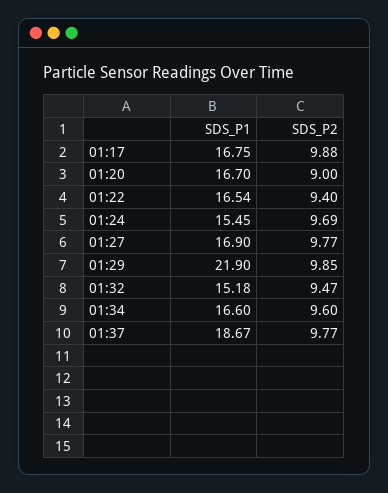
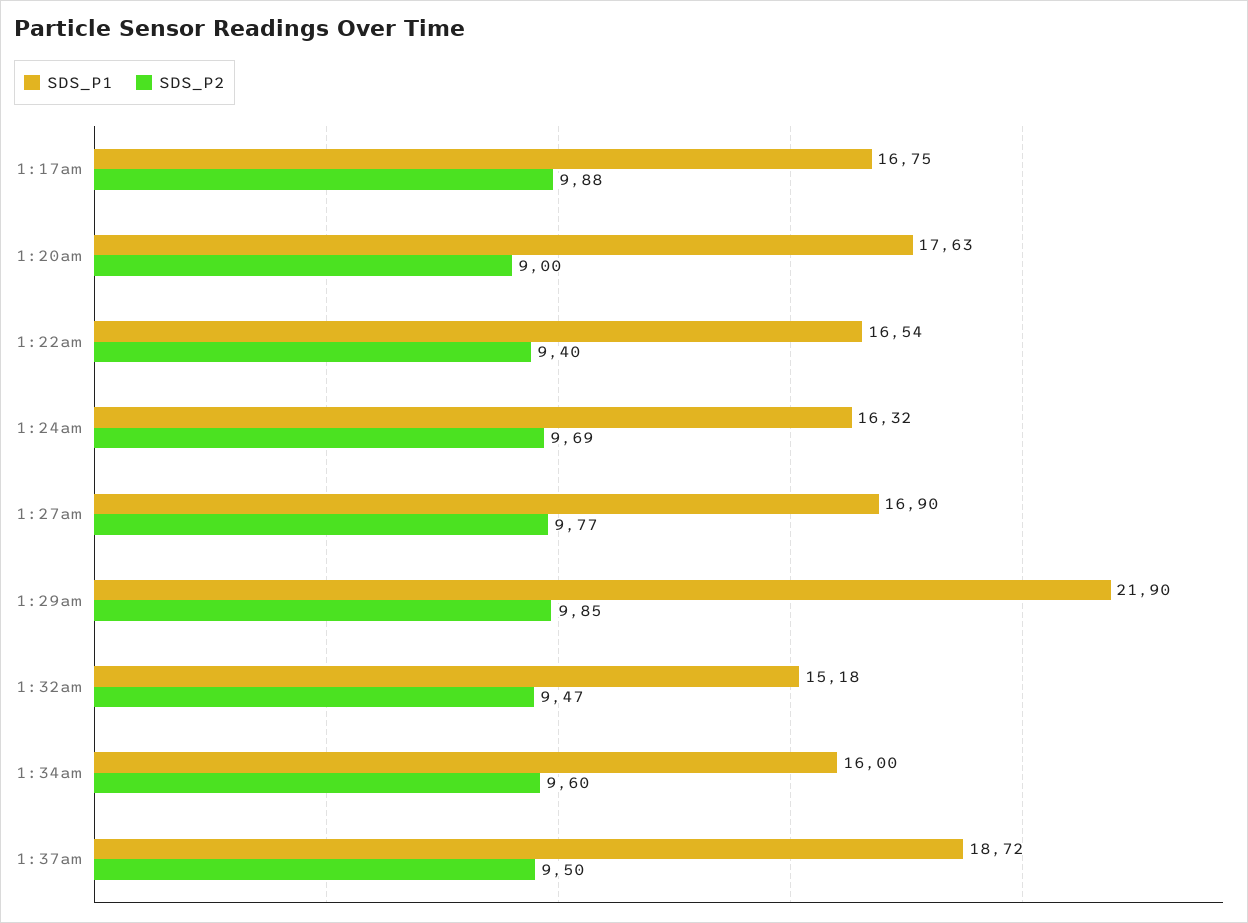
SDS_P1, 01:20: 16.7 -> 17.63
SDS_P1, 01:24: 15.45 -> 16.32
SDS_P1, 01:34: 16.6 -> 16
SDS_P1, 01:37: 18.67 -> 18.72
SDS_P2, 01:37: 9.77 -> 9.5

